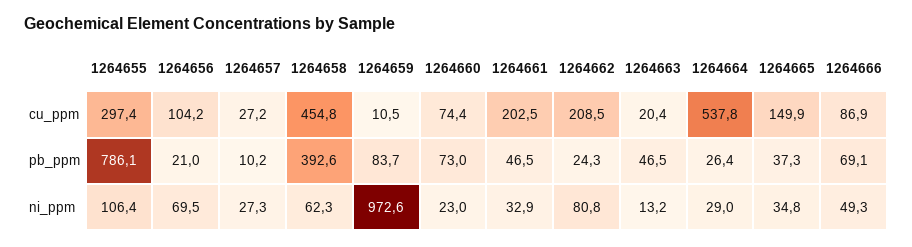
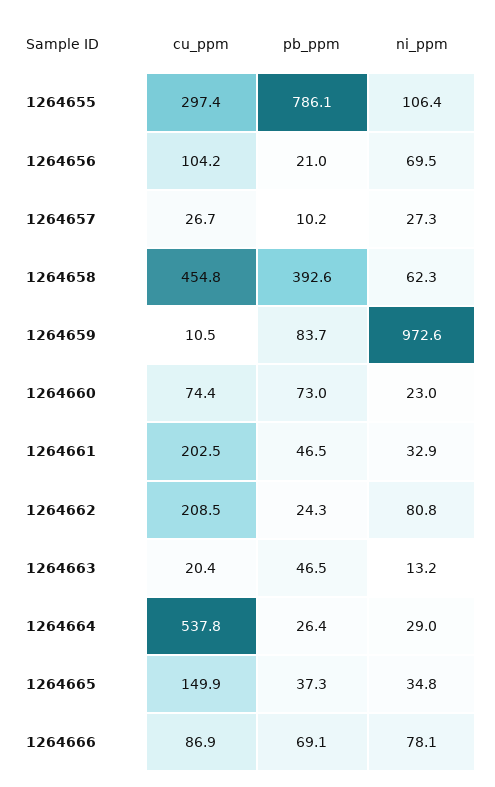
1264657, cu_ppm: 27.2 -> 26.7
1264666, ni_ppm: 49.3 -> 78.1

